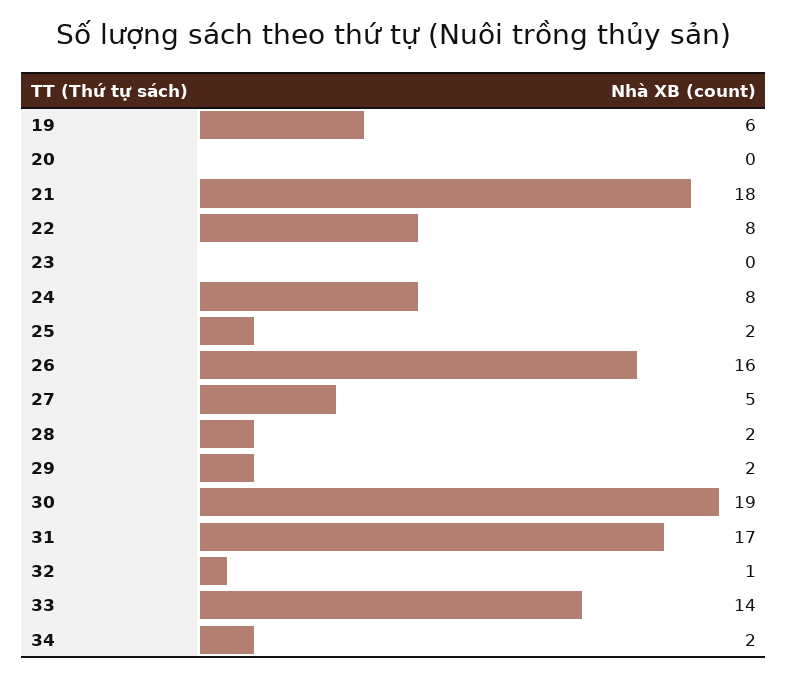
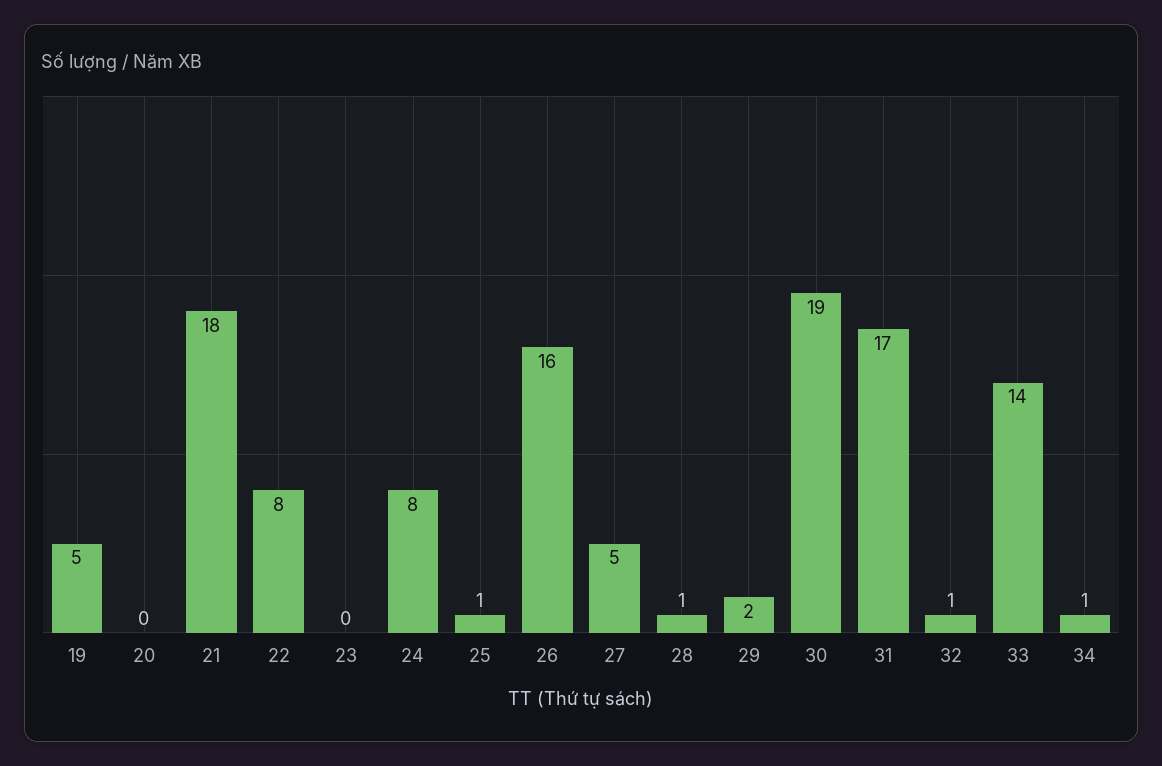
19: 6 -> 5
25: 2 -> 1
28: 2 -> 1
34: 2 -> 1

